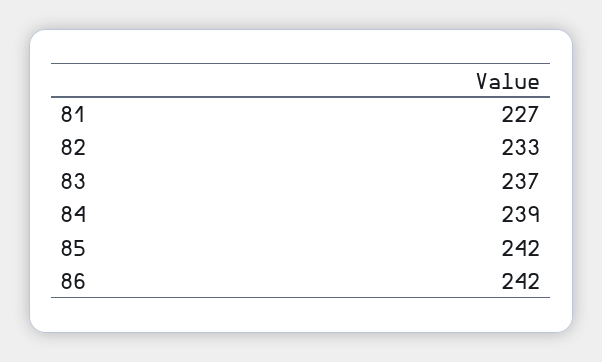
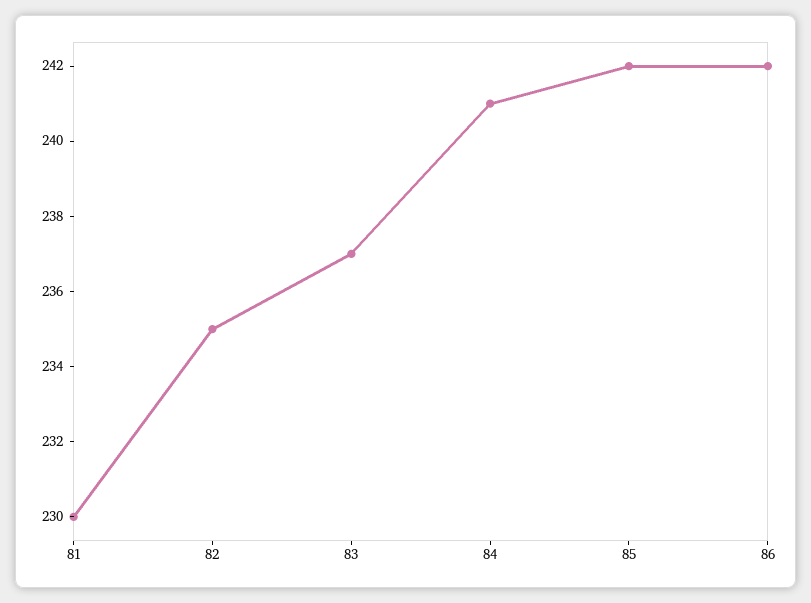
81: 227 -> 230
82: 233 -> 235
84: 239 -> 241

